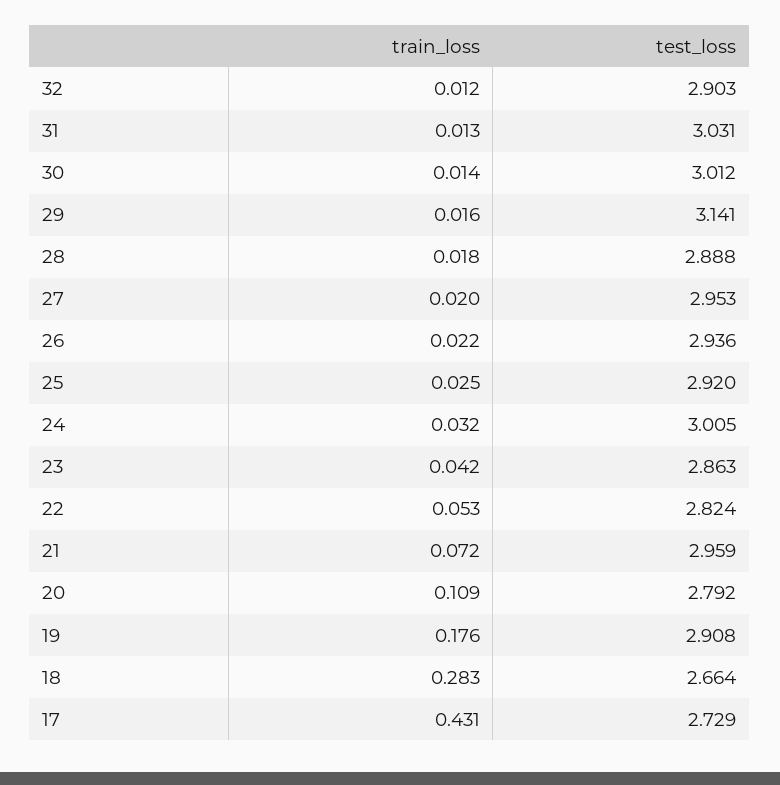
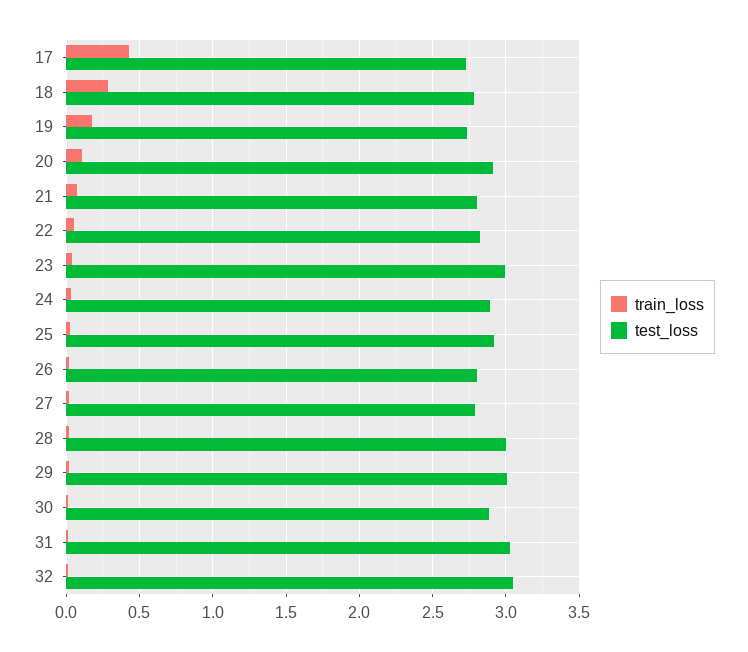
test_loss, 32: 2.903 -> 3.05
test_loss, 30: 3.012 -> 2.9
test_loss, 29: 3.141 -> 3
test_loss, 28: 2.888 -> 3
test_loss, 27: 2.953 -> 2.8
test_loss, 26: 2.936 -> 2.8
test_loss, 24: 3.005 -> 2.9
test_loss, 23: 2.863 -> 3
test_loss, 21: 2.959 -> 2.8
test_loss, 20: 2.792 -> 2.9
test_loss, 19: 2.908 -> 2.75
test_loss, 18: 2.664 -> 2.8

